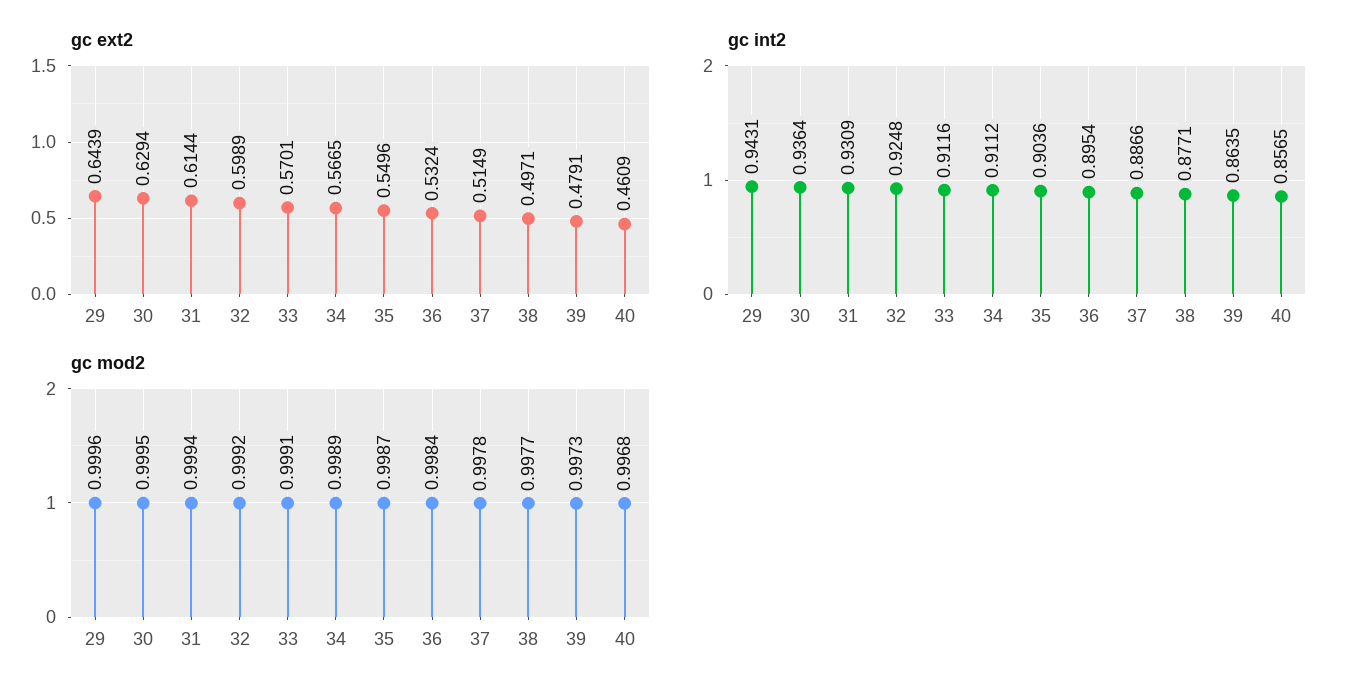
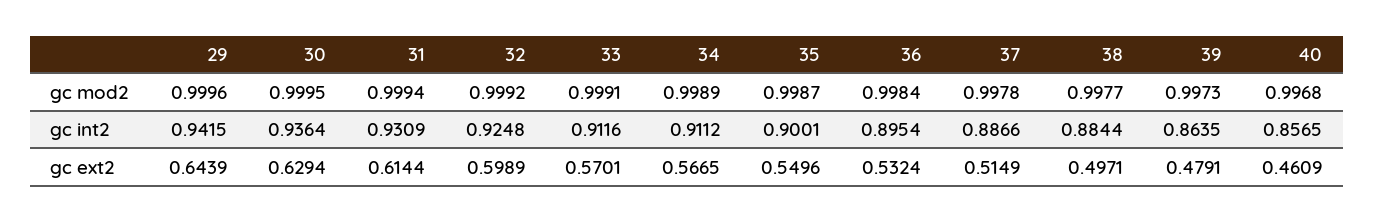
gc int2, 29: 0.9431 -> 0.9415
gc int2, 35: 0.9036 -> 0.9001
gc int2, 38: 0.8771 -> 0.8844

